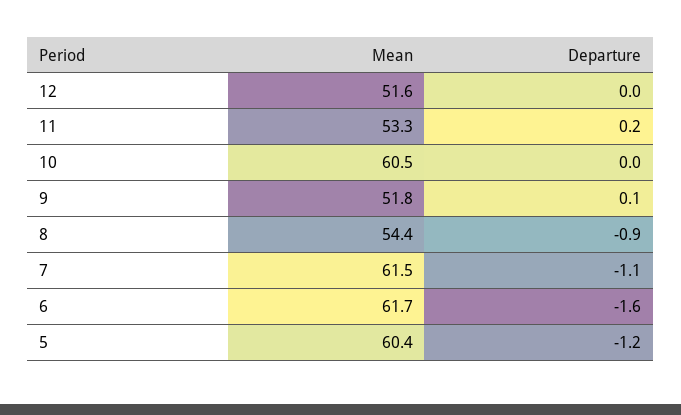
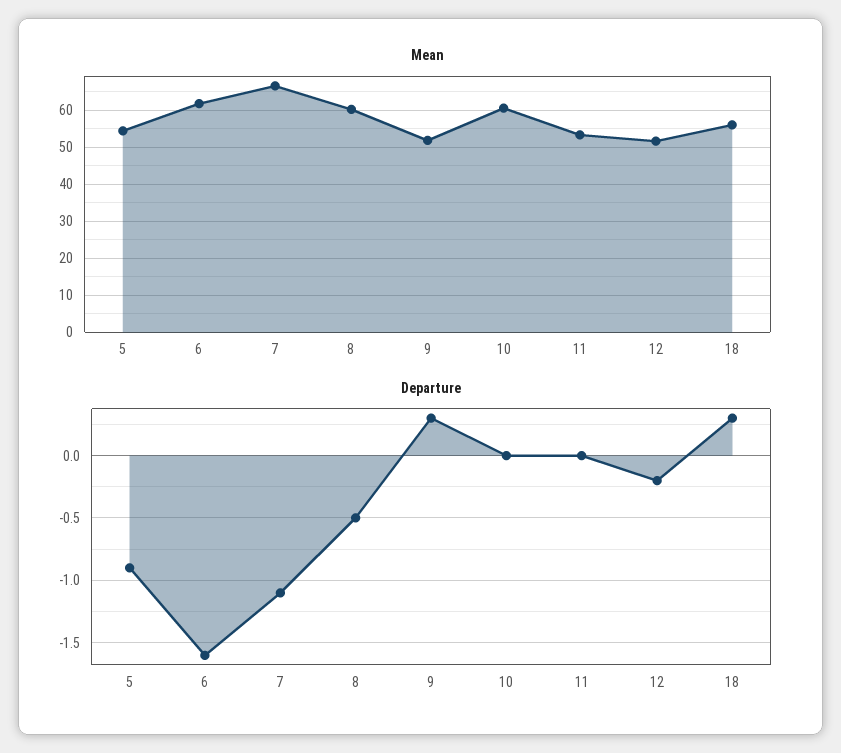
Departure, 12: 0 -> -0.2
Departure, 11: 0.2 -> 0
Departure, 9: 0.1 -> 0.3
Mean, 8: 54.4 -> 60
Departure, 8: -0.9 -> -0.5
Mean, 7: 61.5 -> 66
Mean, 5: 60.4 -> 54
Departure, 5: -1.2 -> -0.9
Mean, 18: none -> 56
Departure, 18: none -> 0.3

